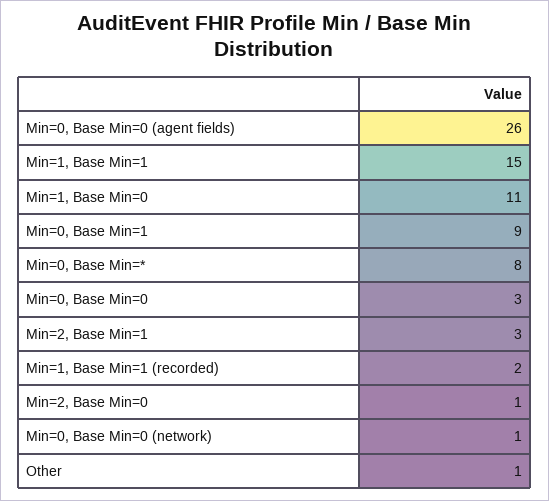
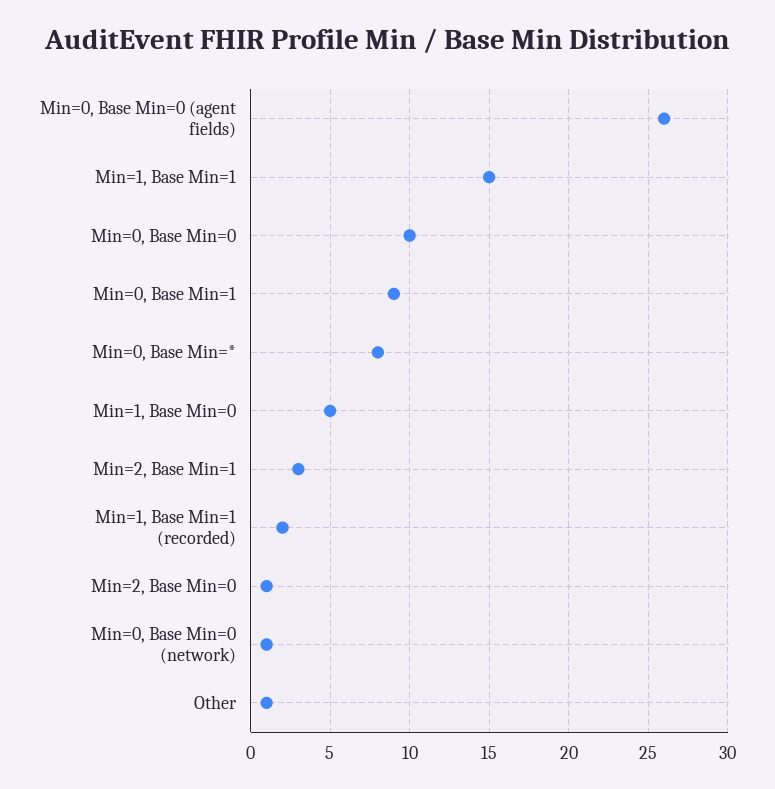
Min=1, Base Min=0: 11 -> 5
Min=0, Base Min=0: 3 -> 10

